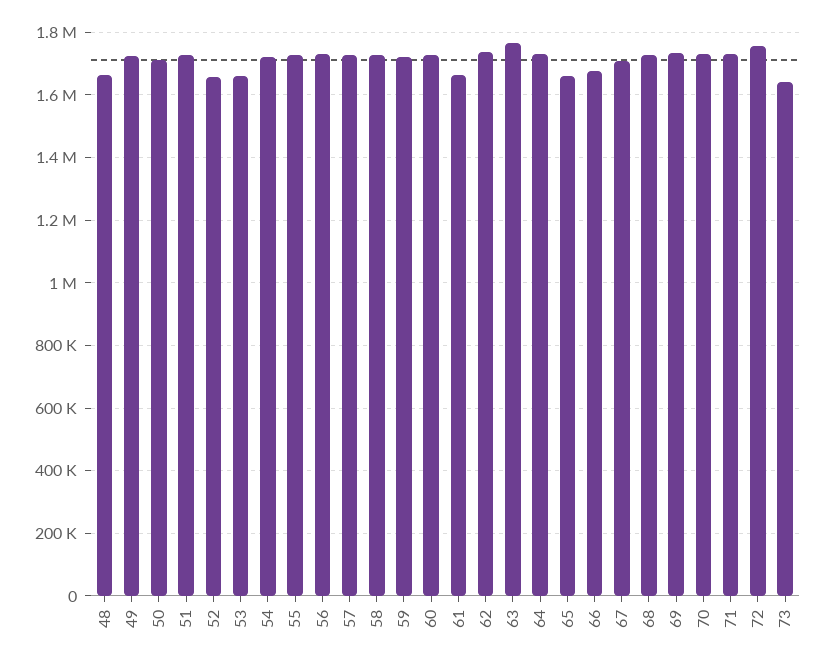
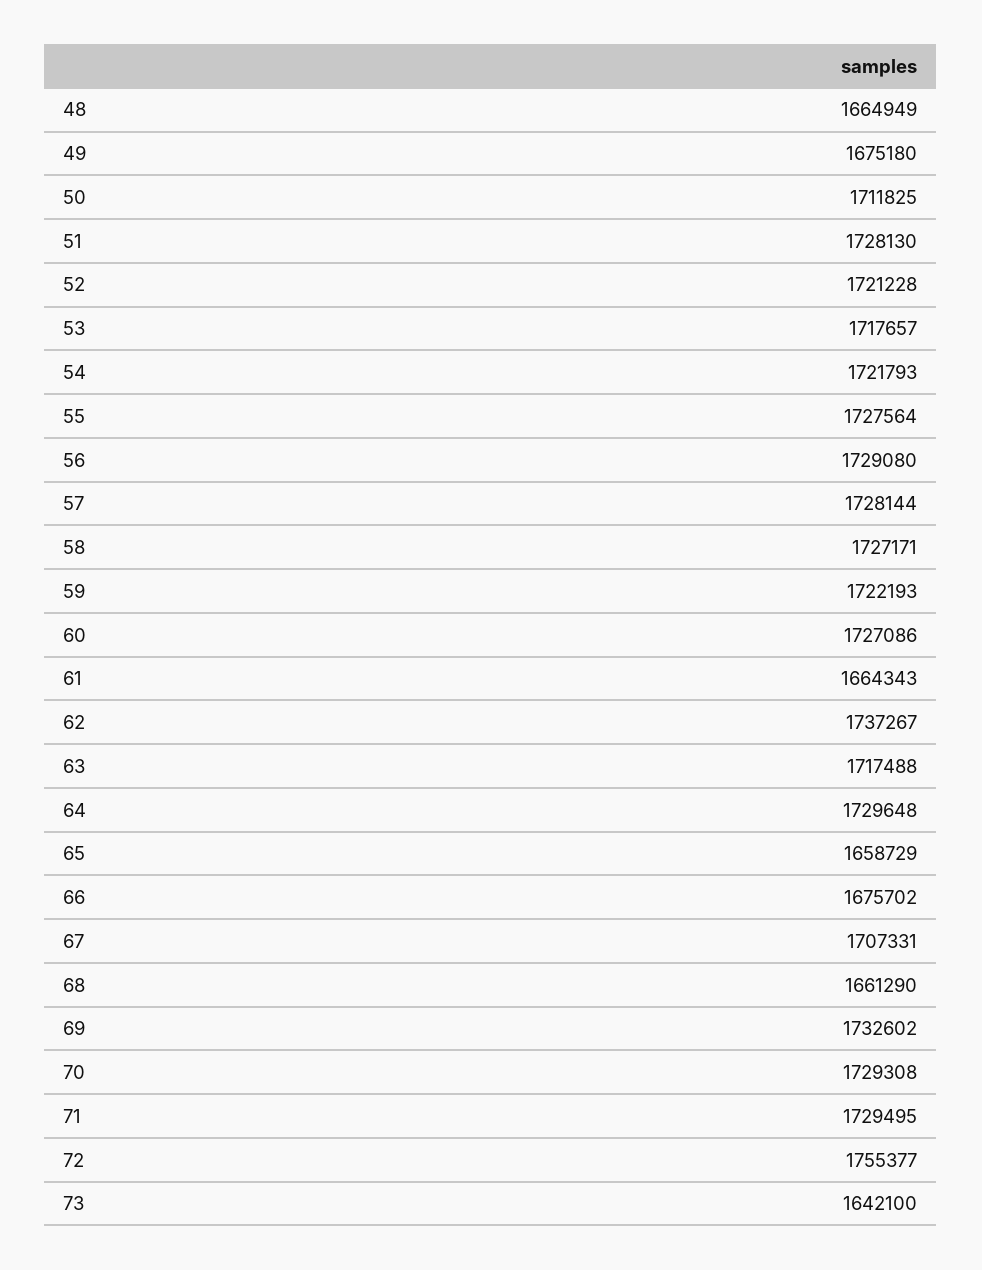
49: 1720000 -> 1675180
52: 1660000 -> 1721228
53: 1660000 -> 1717657
63: 1760000 -> 1717488
68: 1720000 -> 1661290

